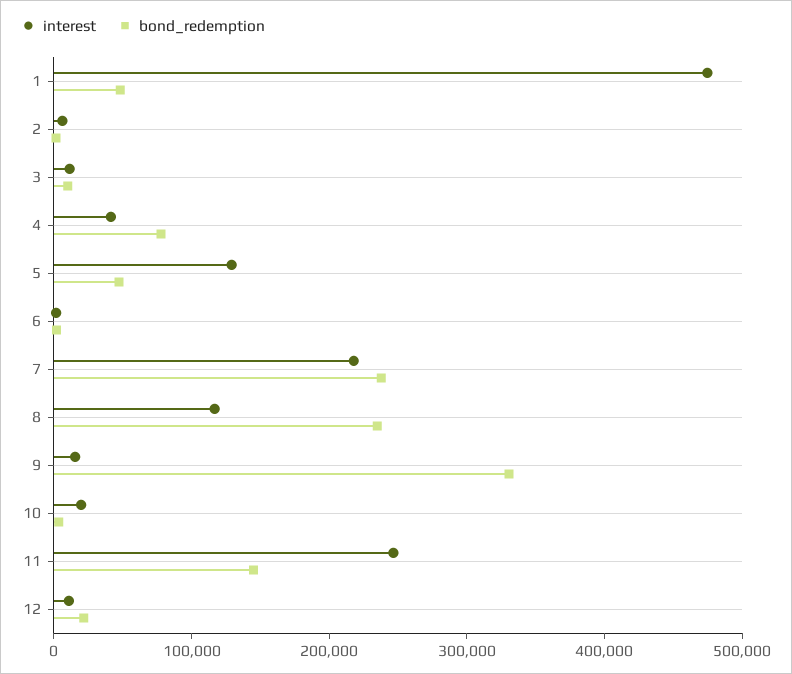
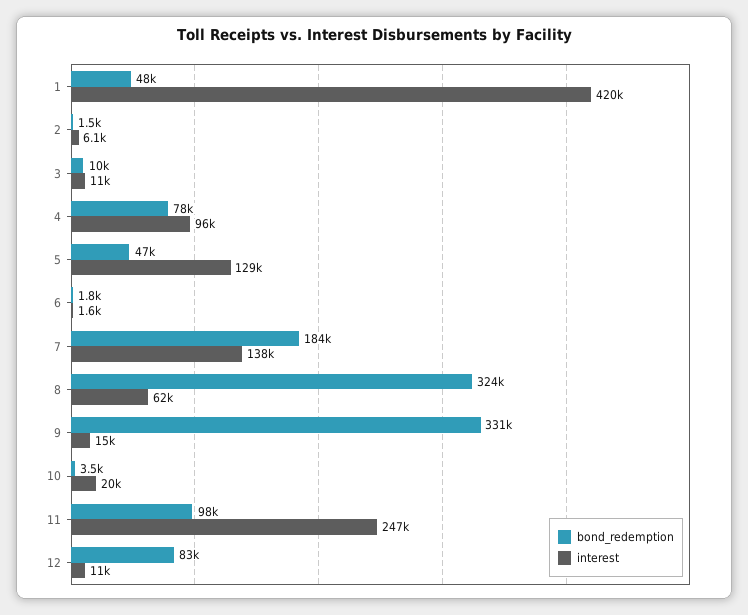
interest, 1: 480000 -> 420000
interest, 4: 40000 -> 96000
interest, 7: 220000 -> 138000
bond_redemption, 7: 240000 -> 184000
interest, 8: 120000 -> 62000
bond_redemption, 8: 240000 -> 324000
bond_redemption, 11: 140000 -> 98000
bond_redemption, 12: 20000 -> 83000

